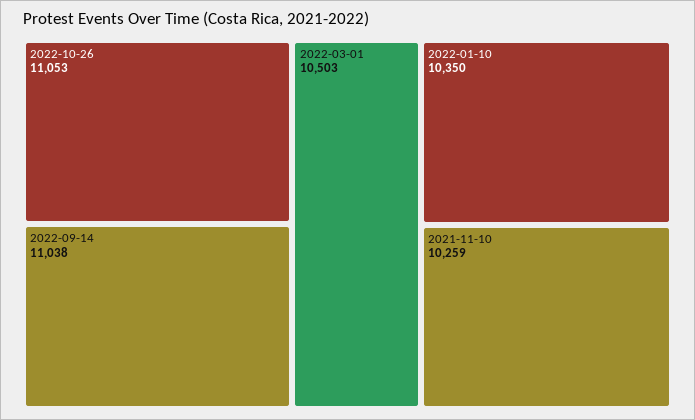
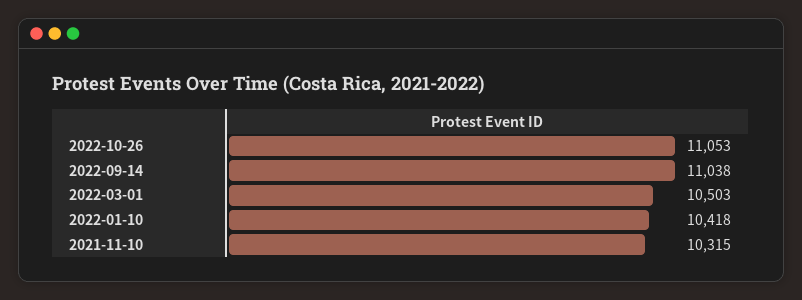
2022-01-10: 10350 -> 10418
2021-11-10: 10259 -> 10315

